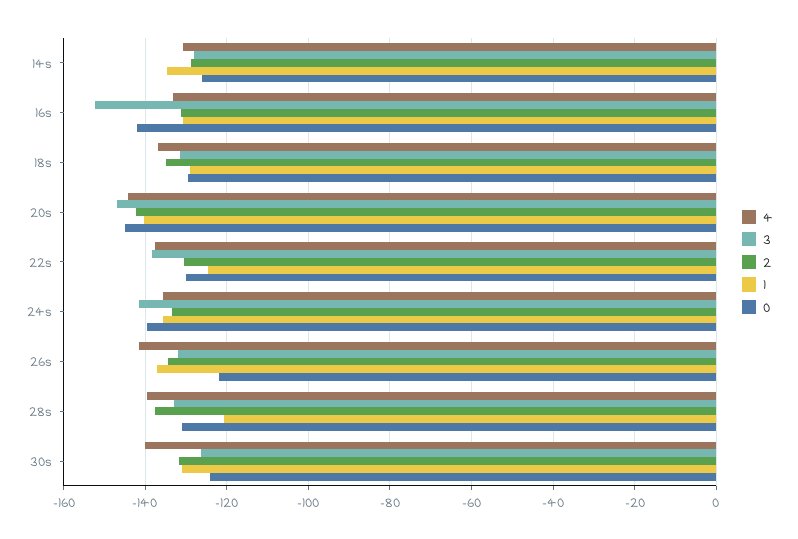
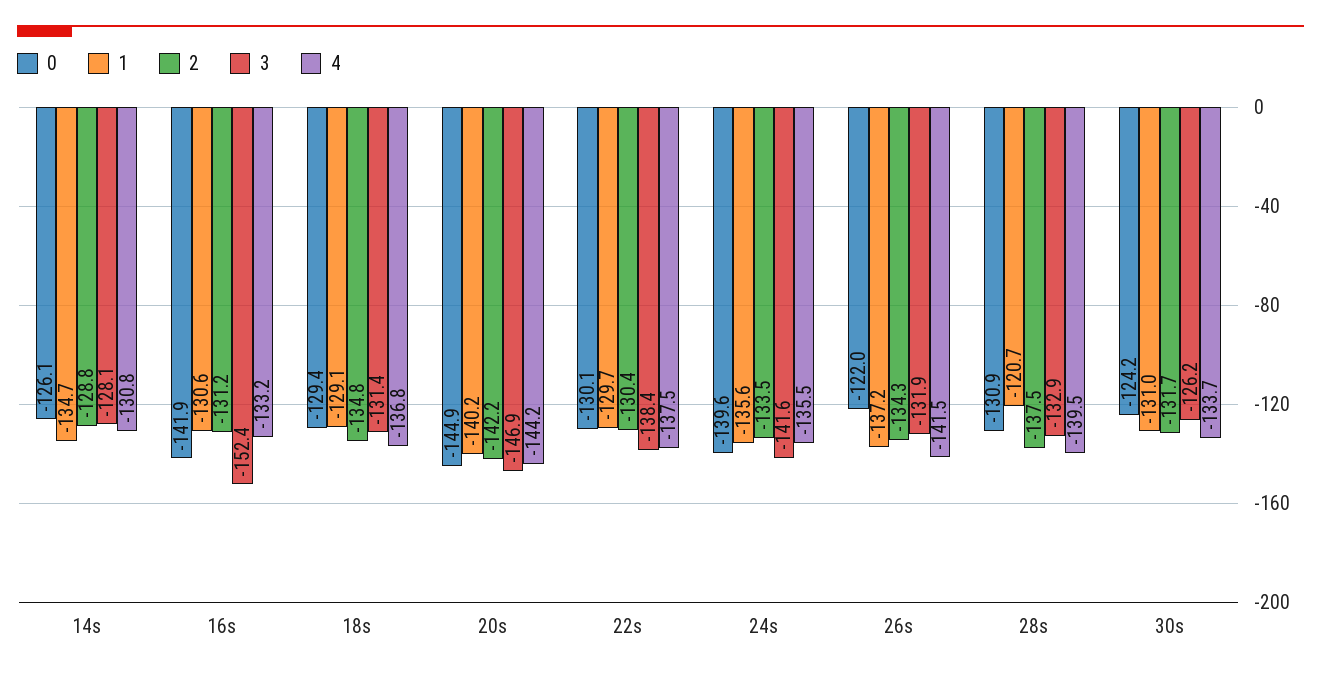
1, 22s: -124 -> -129.7
4, 30s: -140 -> -133.7

